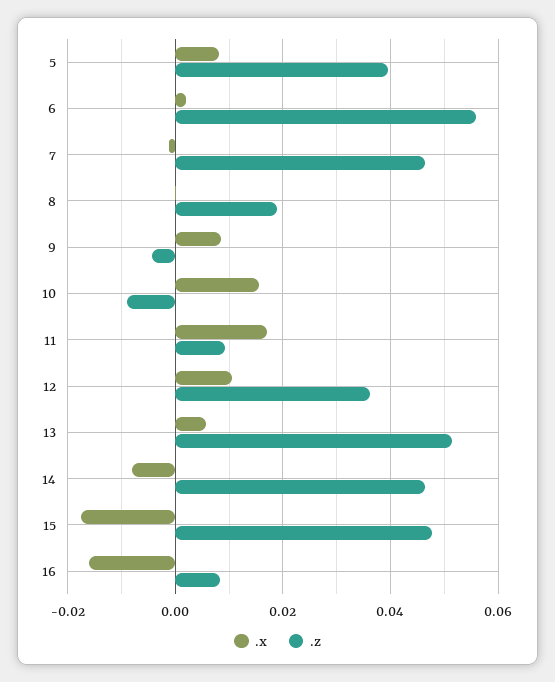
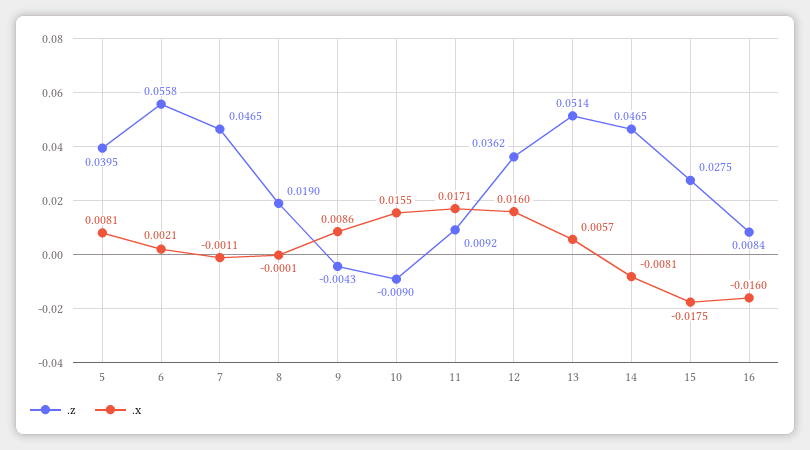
.x, 12: 0.01 -> 0.016
.z, 15: 0.048 -> 0.0275

